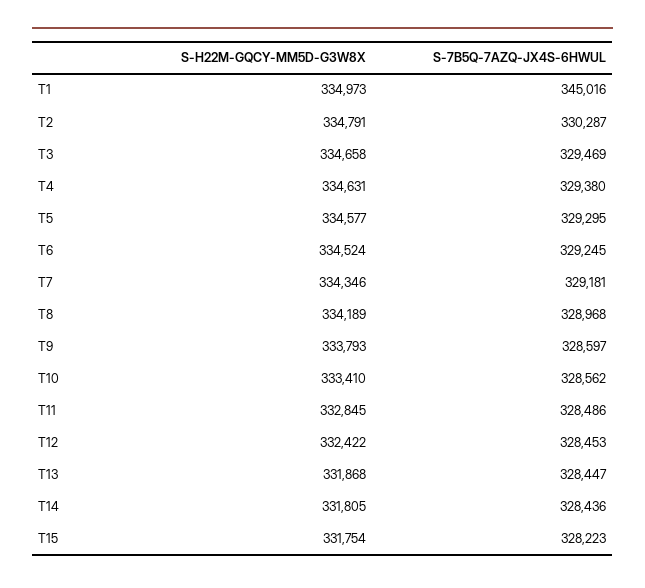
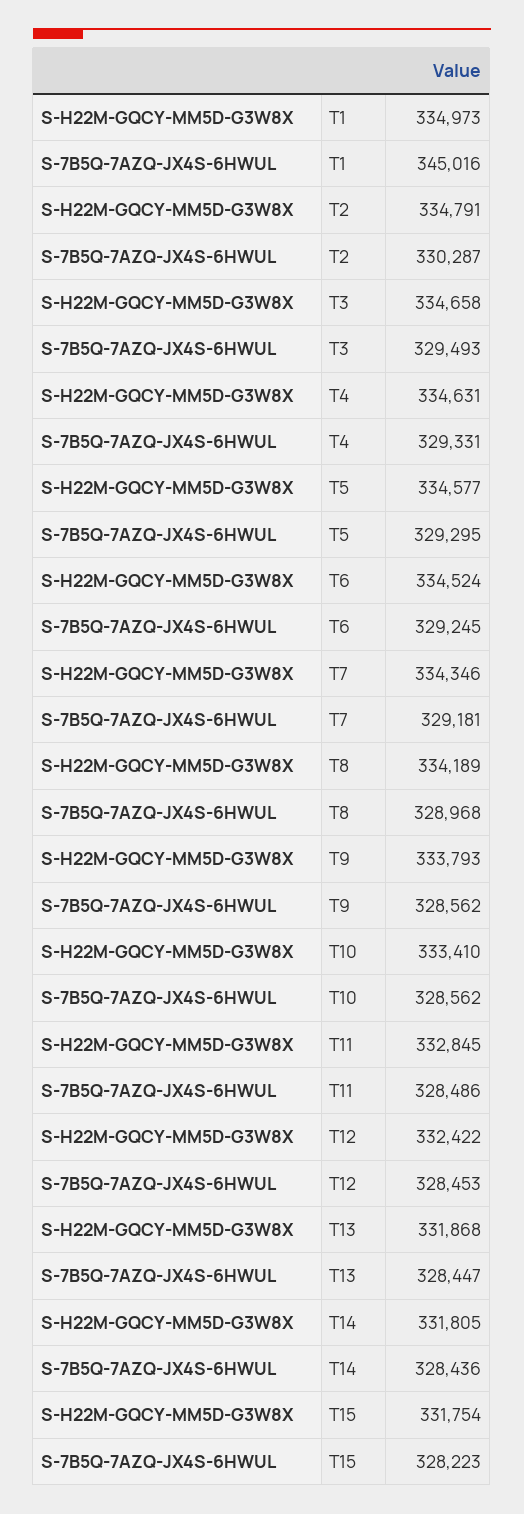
S-7B5Q-7AZQ-JX4S-6HWUL, T3: 329469 -> 329493
S-7B5Q-7AZQ-JX4S-6HWUL, T4: 329380 -> 329331
S-7B5Q-7AZQ-JX4S-6HWUL, T9: 328597 -> 328562

